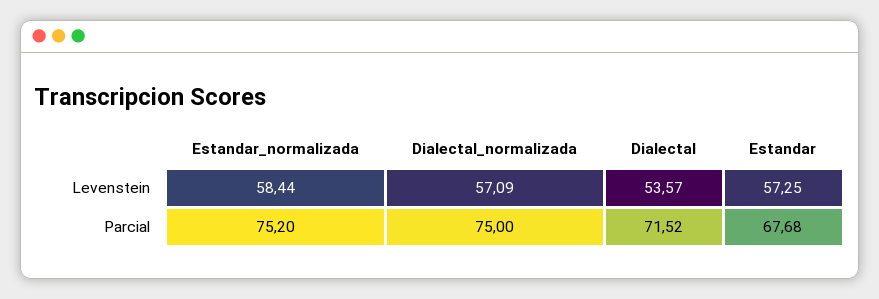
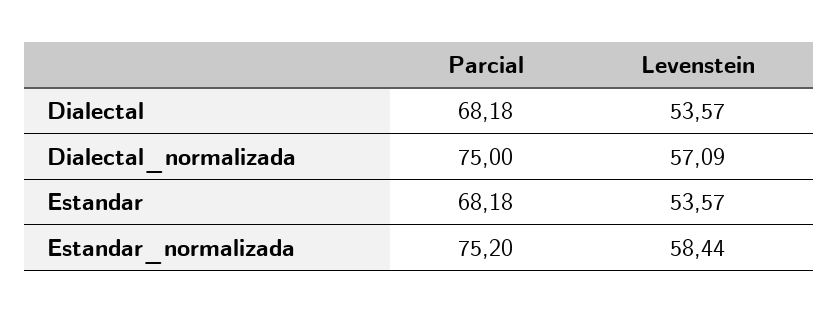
Estandar, Levenstein: 57.25 -> 53.57
Dialectal, Parcial: 71.52 -> 68.18
Estandar, Parcial: 67.68 -> 68.18

